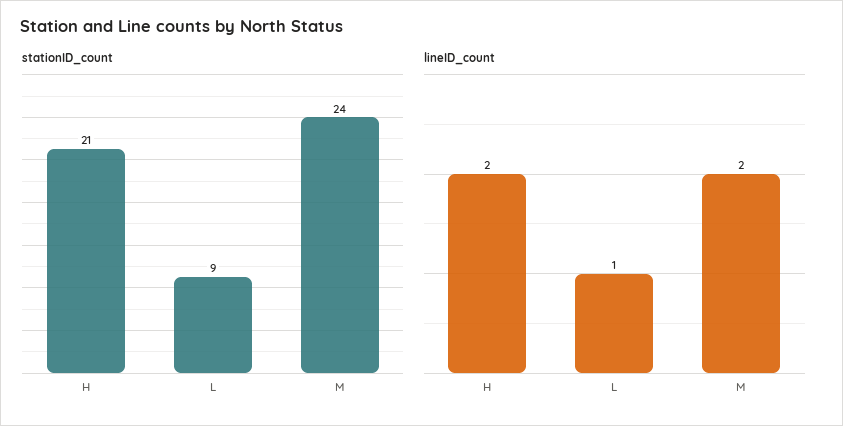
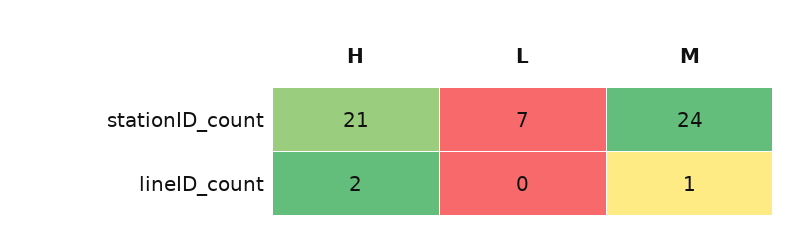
stationID_count, L: 9 -> 7
lineID_count, L: 1 -> 0
lineID_count, M: 2 -> 1

